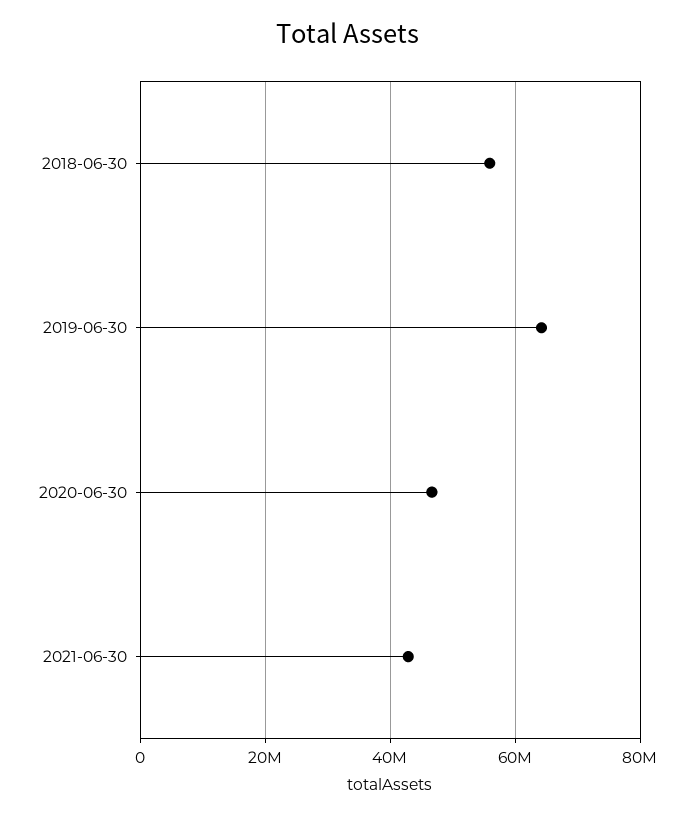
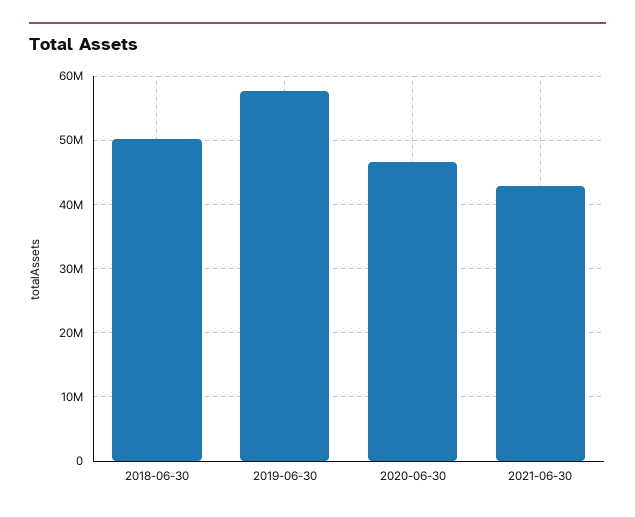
2018-06-30: 56000000 -> 50000000
2019-06-30: 64000000 -> 58000000

